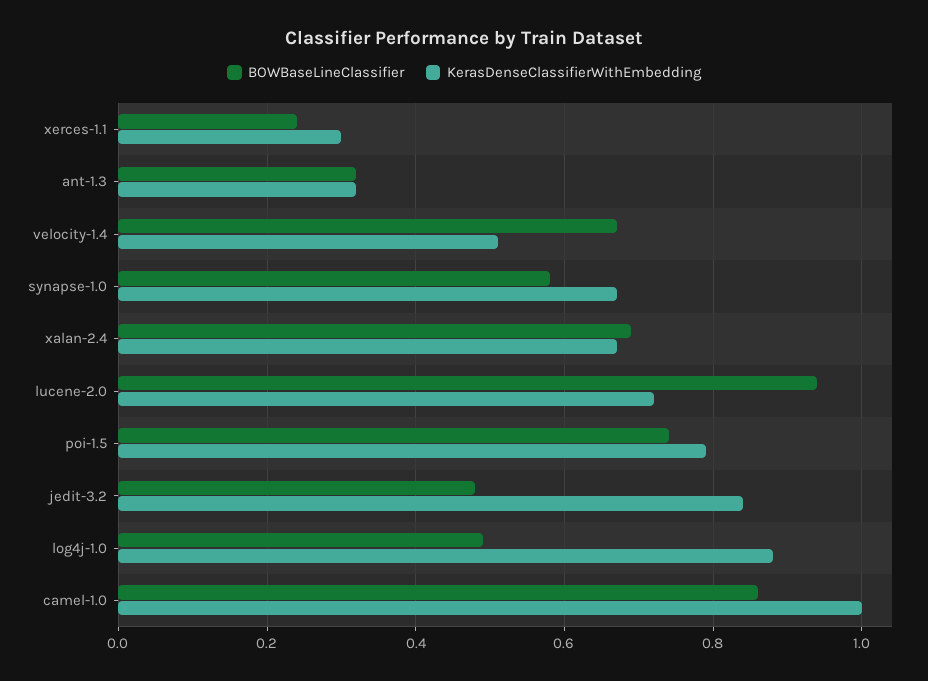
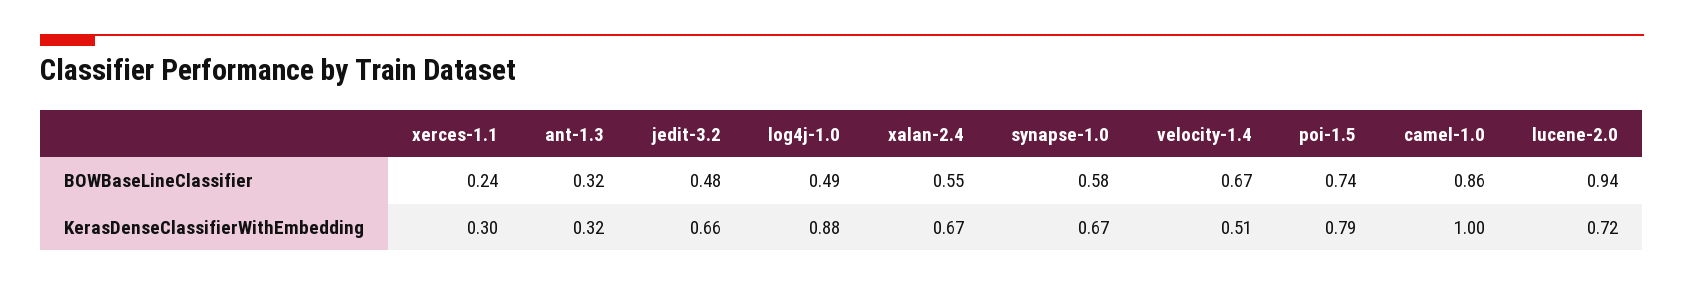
BOWBaseLineClassifier, xalan-2.4: 0.7 -> 0.55
KerasDenseClassifierWithEmbedding, jedit-3.2: 0.85 -> 0.66

